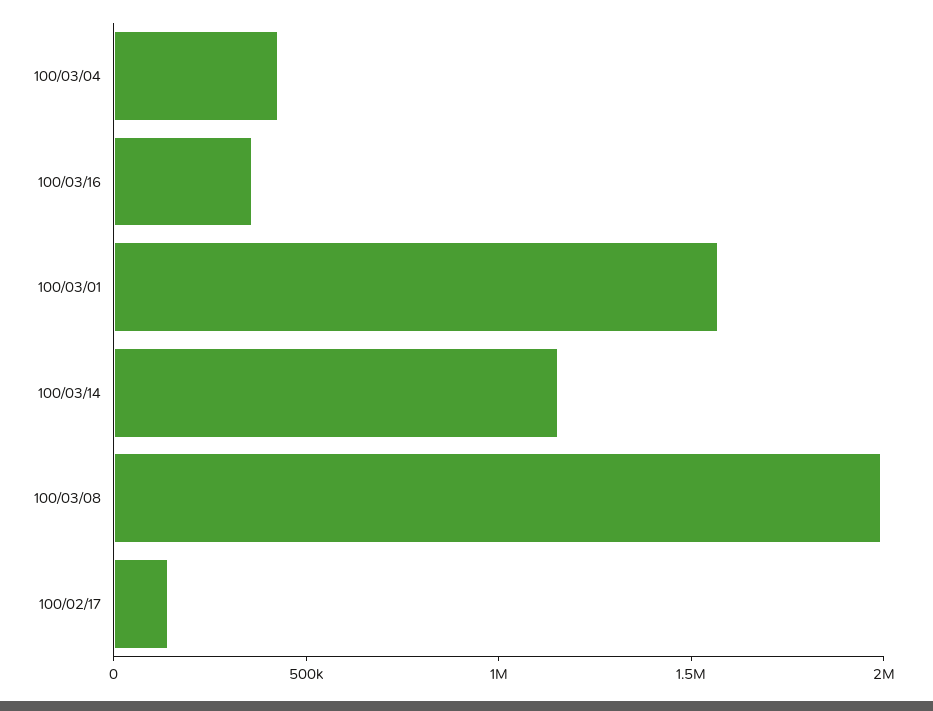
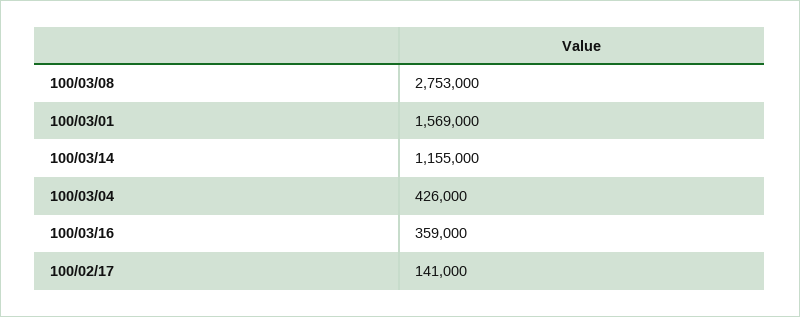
100/03/08: 2000000 -> 2753000

